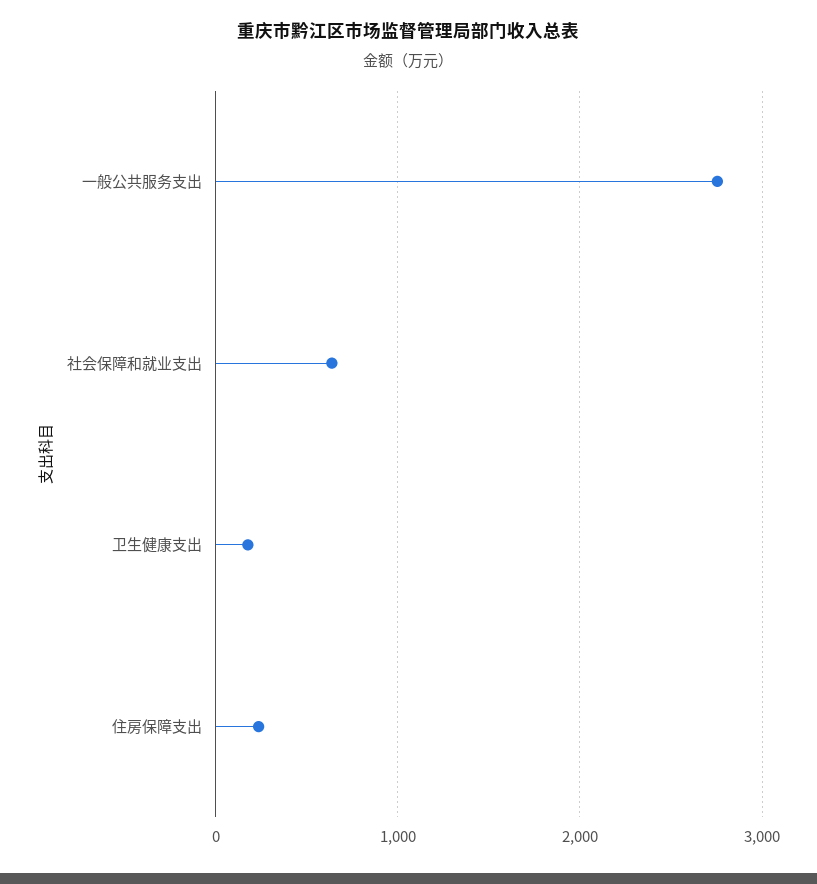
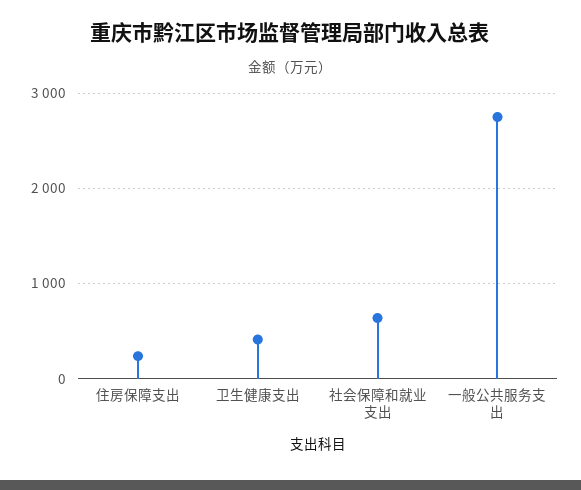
卫生健康支出: 200 -> 400

